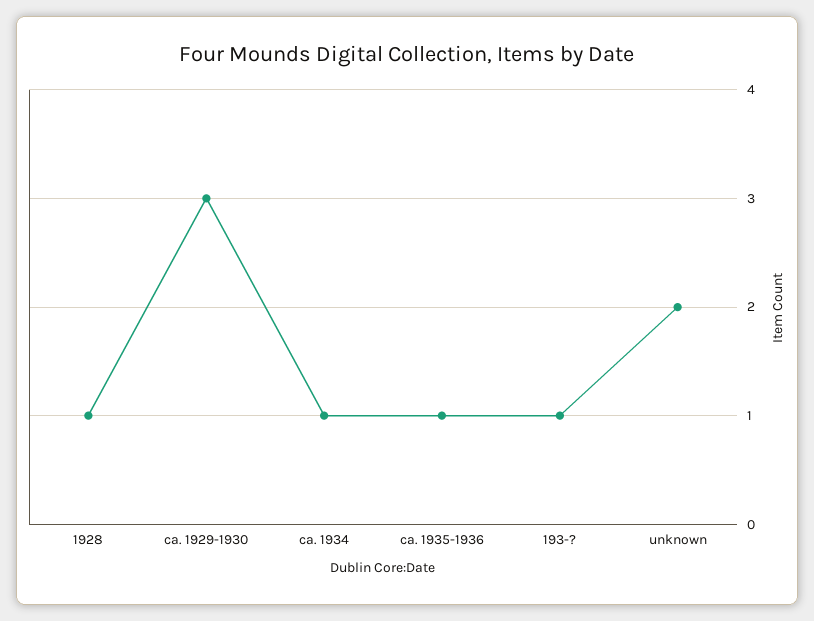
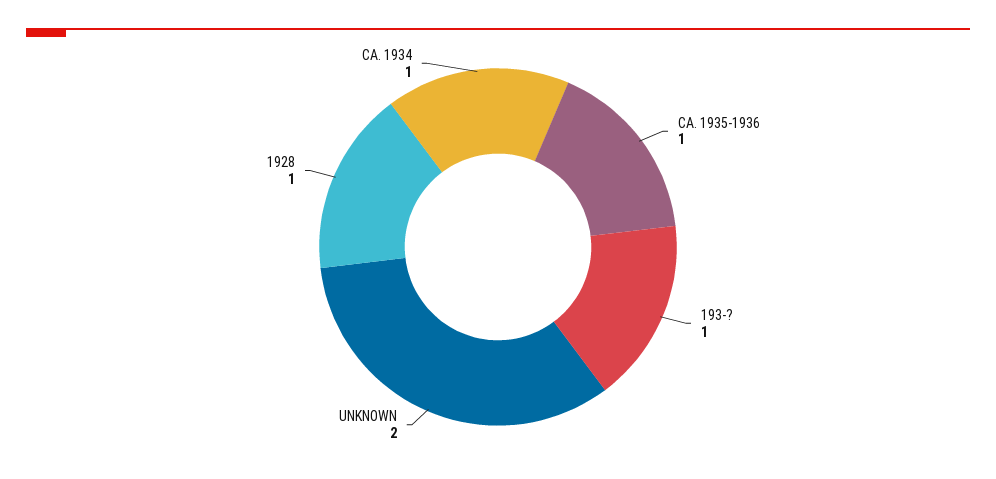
ca. 1929-1930: 3 -> none

